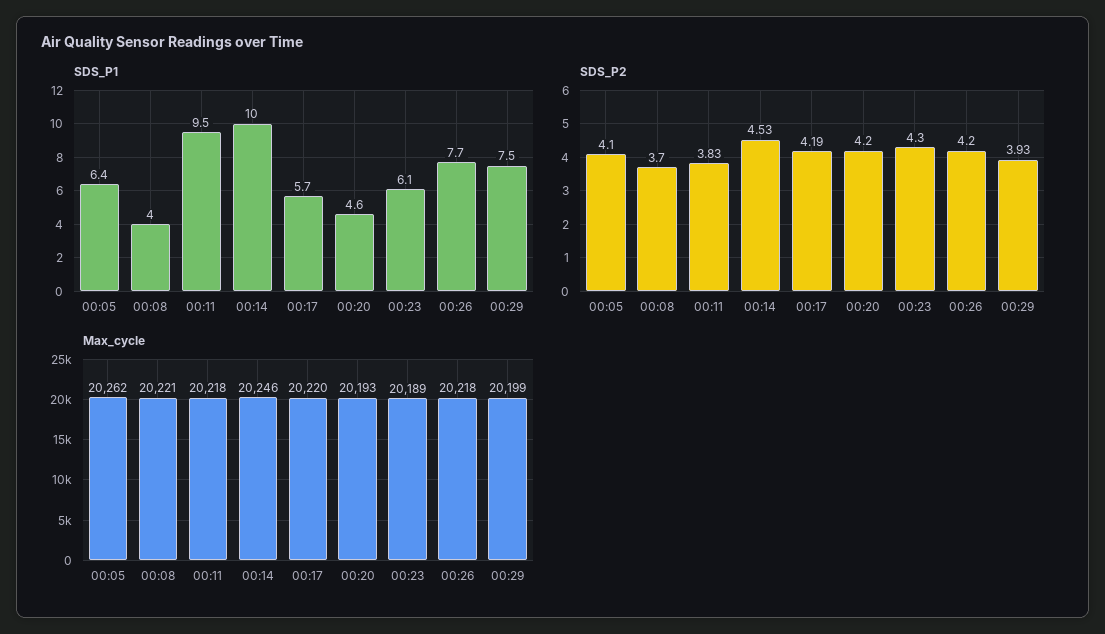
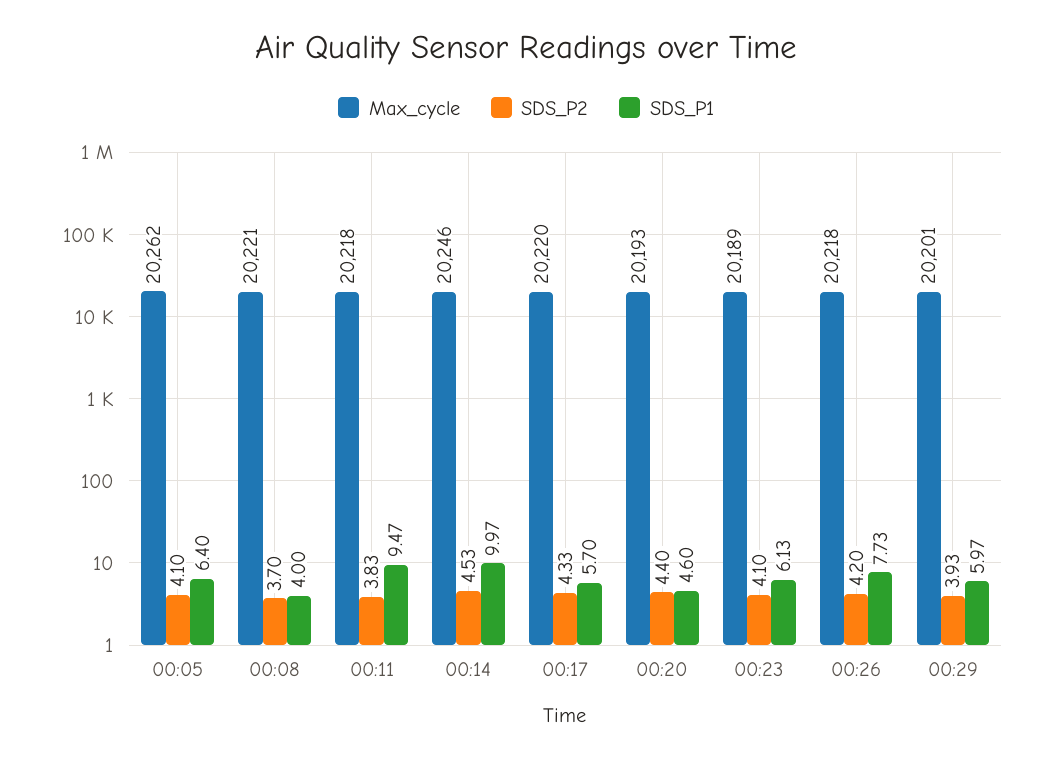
SDS_P1, 00:29: 7.5 -> 5.97
SDS_P2, 00:17: 4.19 -> 4.33
SDS_P2, 00:20: 4.2 -> 4.4
SDS_P2, 00:23: 4.3 -> 4.1
Max_cycle, 00:29: 20199 -> 20201

